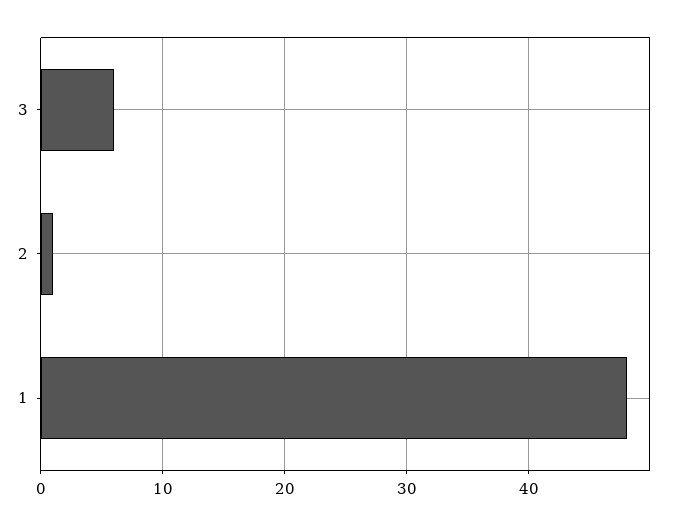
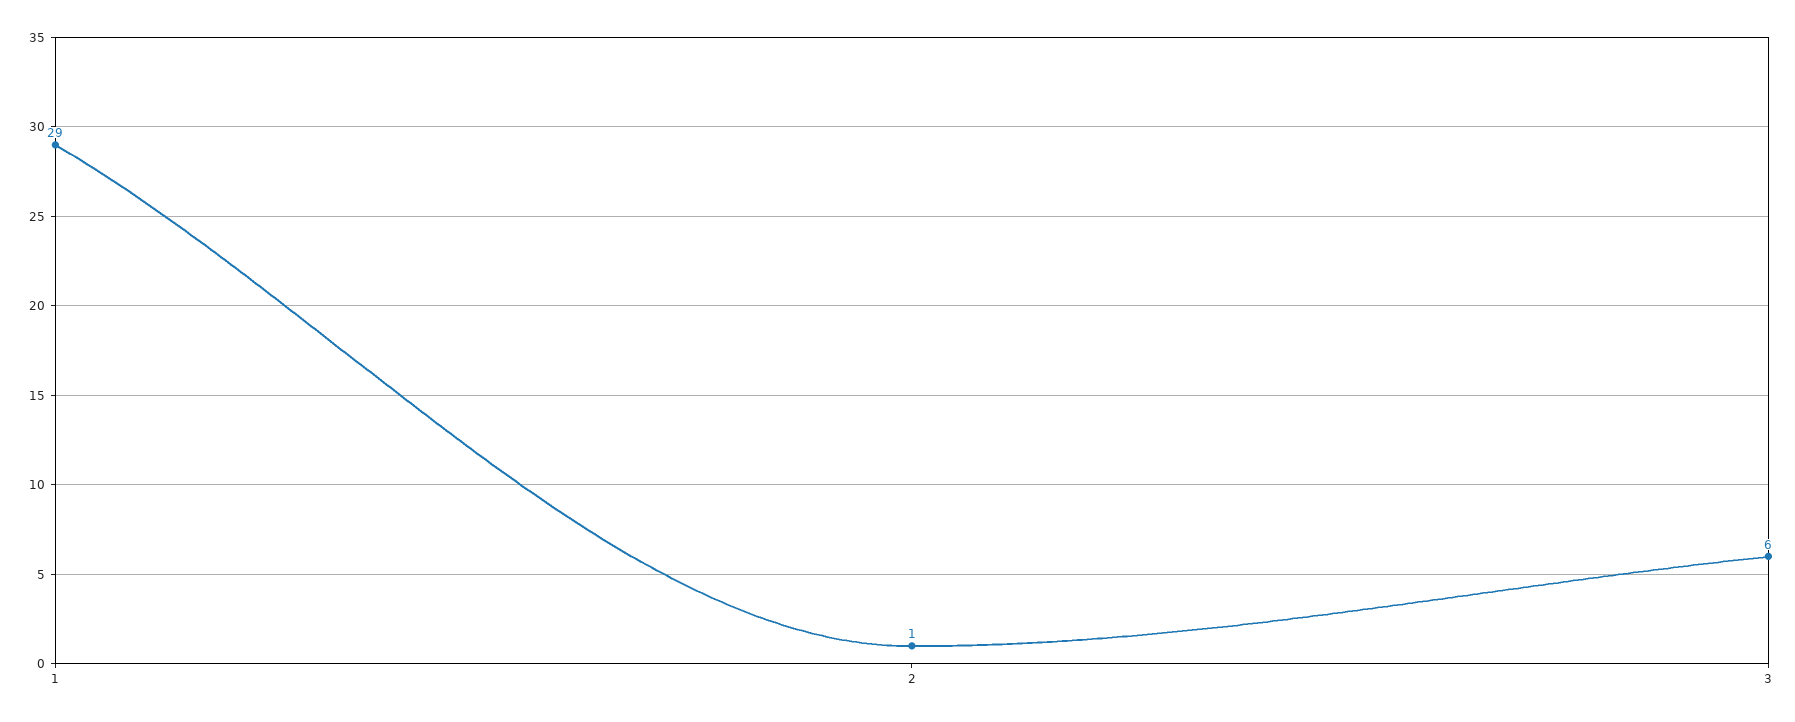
1: 48 -> 29

